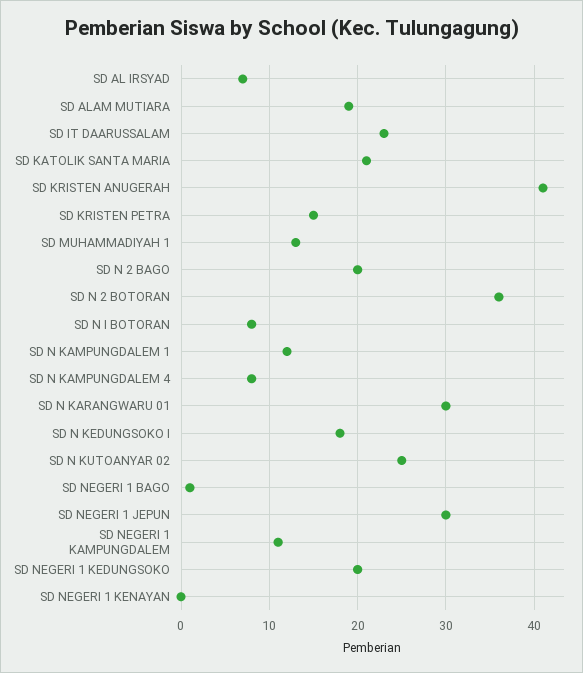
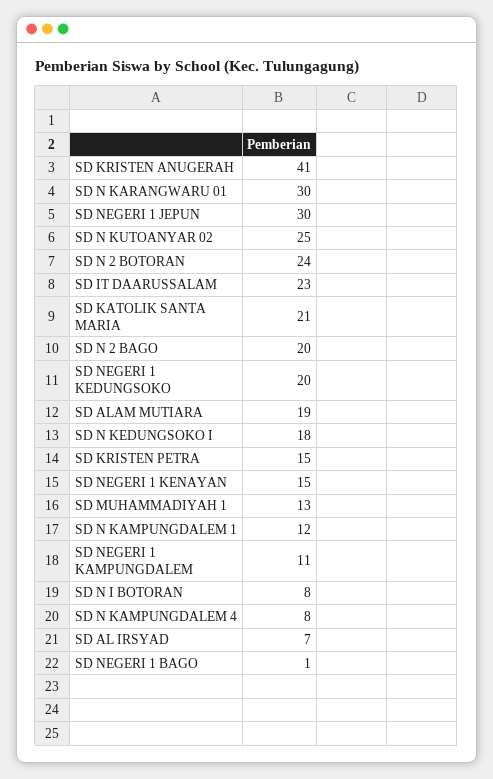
SD N 2 BOTORAN: 36 -> 24
SD NEGERI 1 KENAYAN: 0 -> 15

